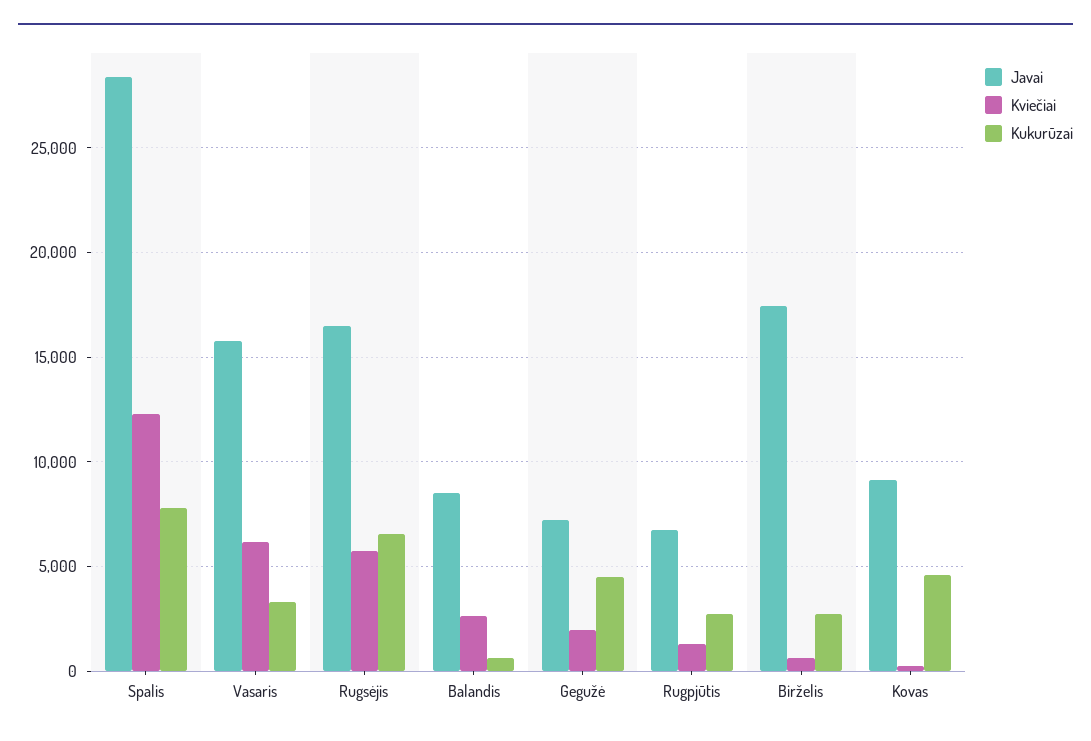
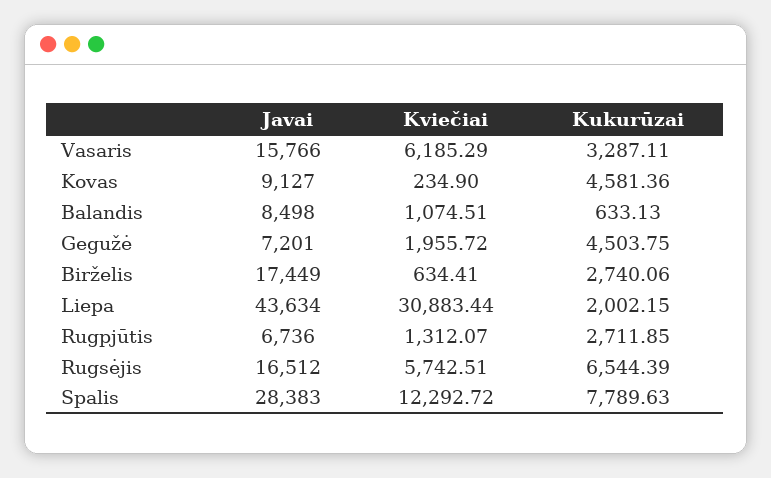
Kviečiai, Balandis: 2500 -> 1074.51
Javai, Liepa: none -> 43634
Kviečiai, Liepa: none -> 30883.44
Kukurūzai, Liepa: none -> 2002.15

